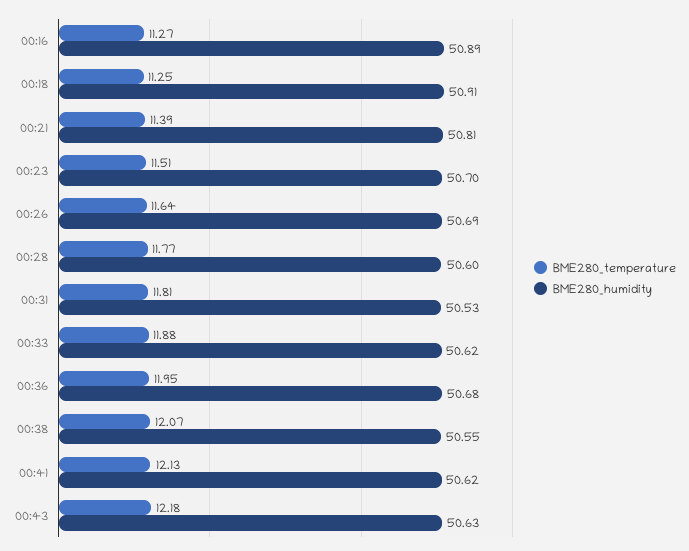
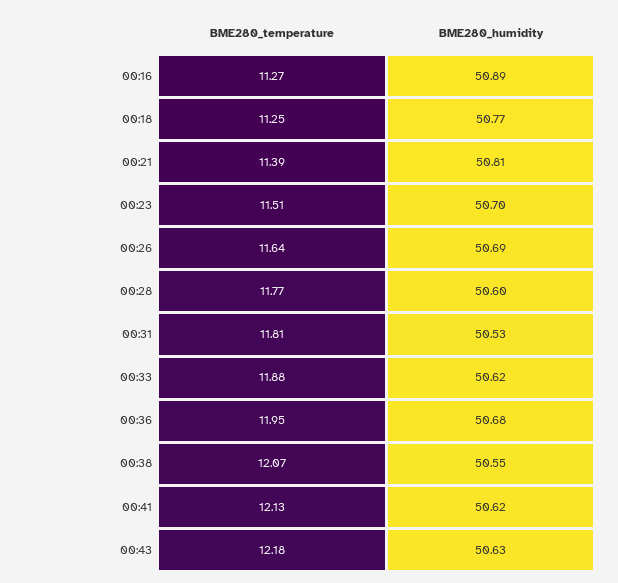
BME280_humidity, 00:18: 50.91 -> 50.77

